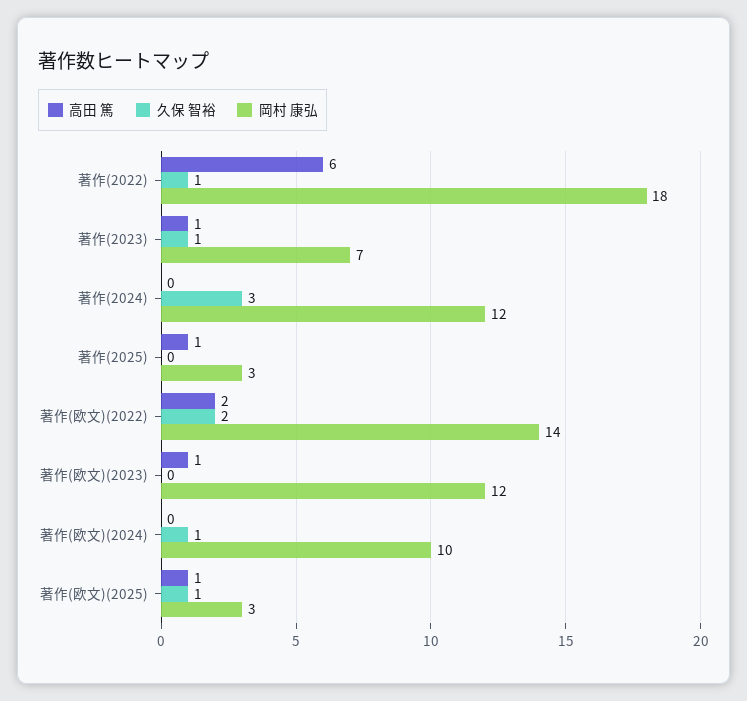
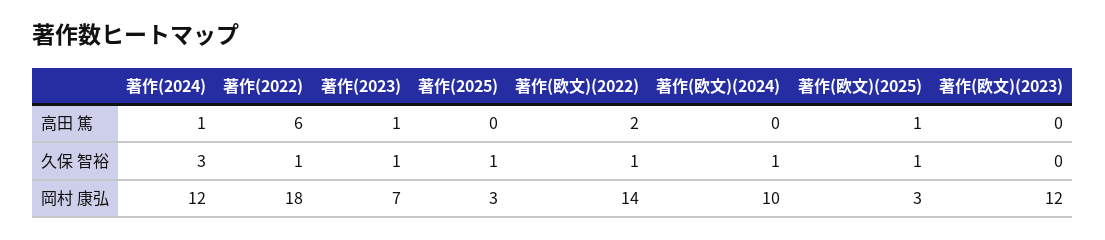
高田 篤, 著作(2024): 0 -> 1
高田 篤, 著作(2025): 1 -> 0
久保 智裕, 著作(2025): 0 -> 1
久保 智裕, 著作(欧文)(2022): 2 -> 1
高田 篤, 著作(欧文)(2023): 1 -> 0

